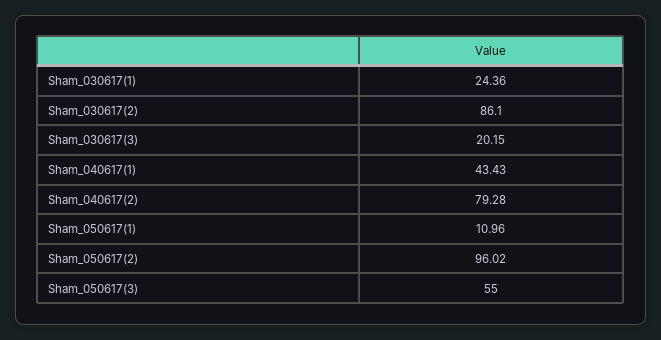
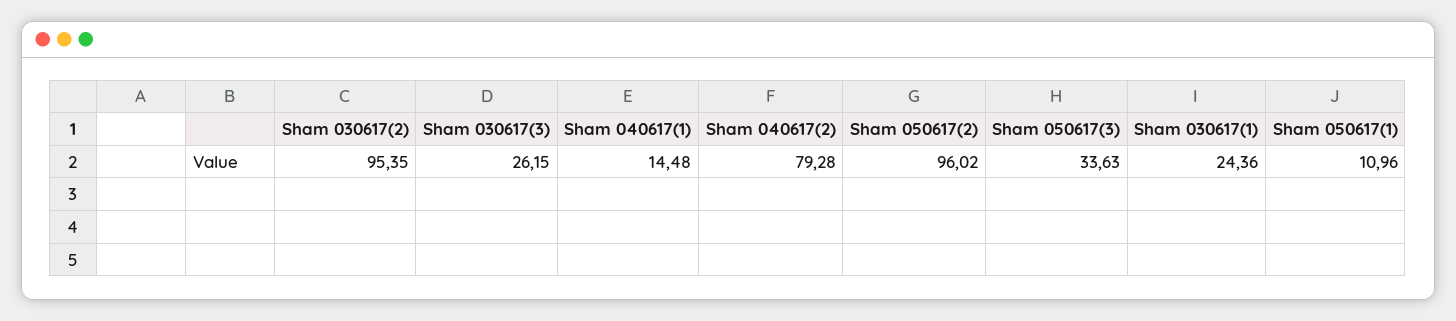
Sham_030617(2): 86.1 -> 95.35
Sham_030617(3): 20.15 -> 26.15
Sham_040617(1): 43.43 -> 14.48
Sham_050617(3): 55 -> 33.63

